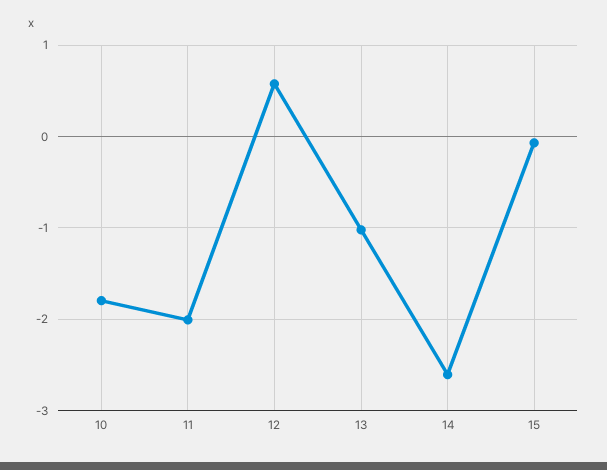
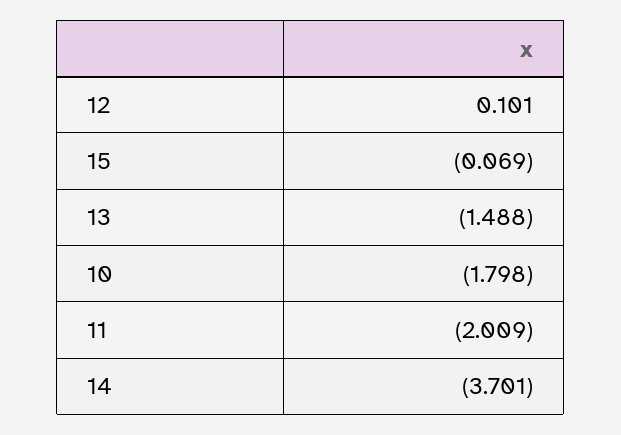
12: 0.6 -> 0.101
13: -1 -> -1.488
14: -2.6 -> -3.701

